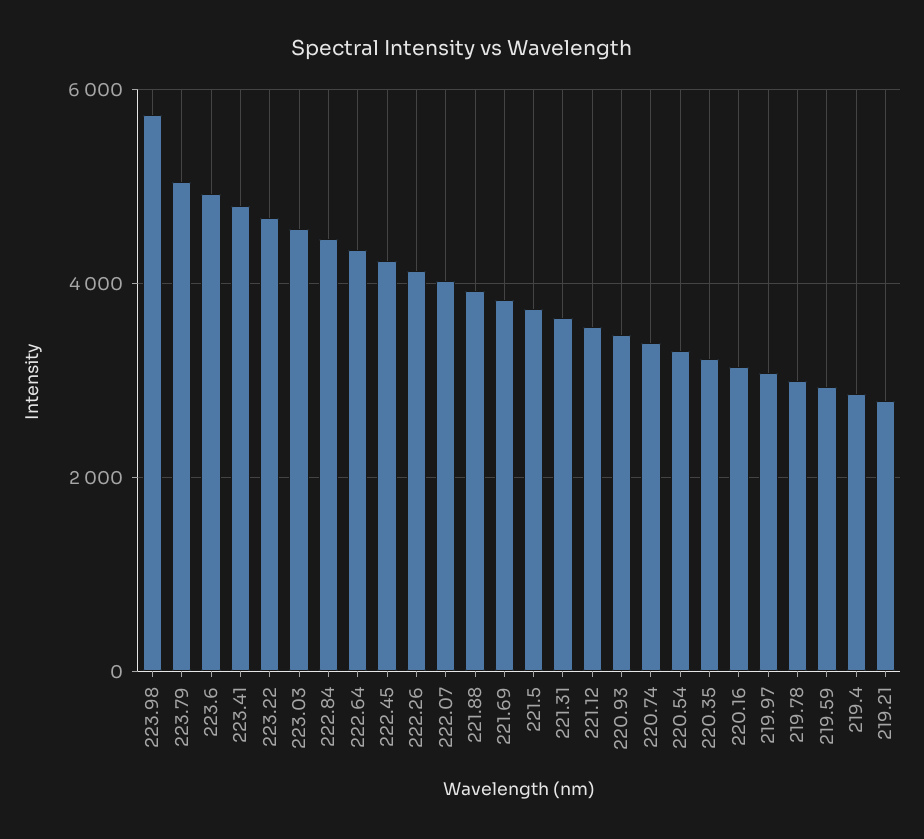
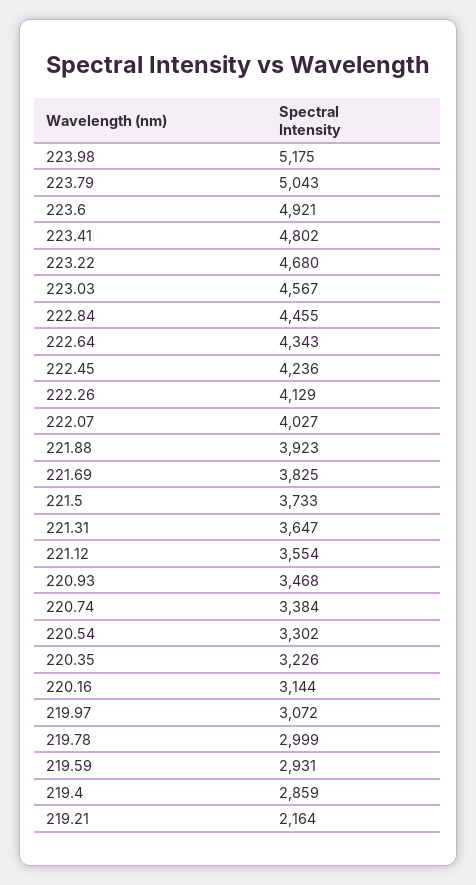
223.98: 5800 -> 5175
219.21: 2800 -> 2164

